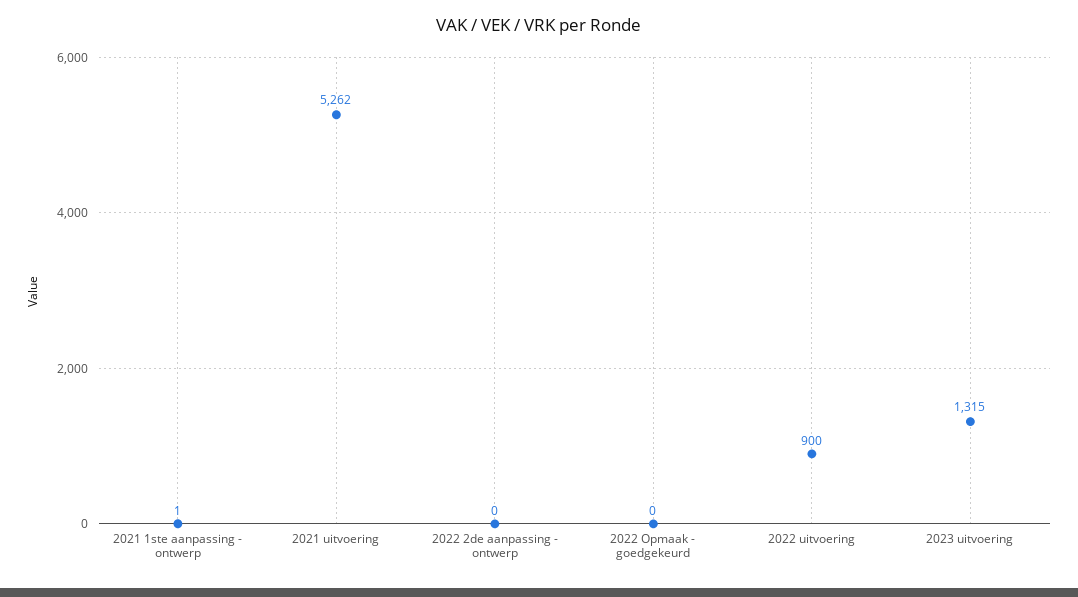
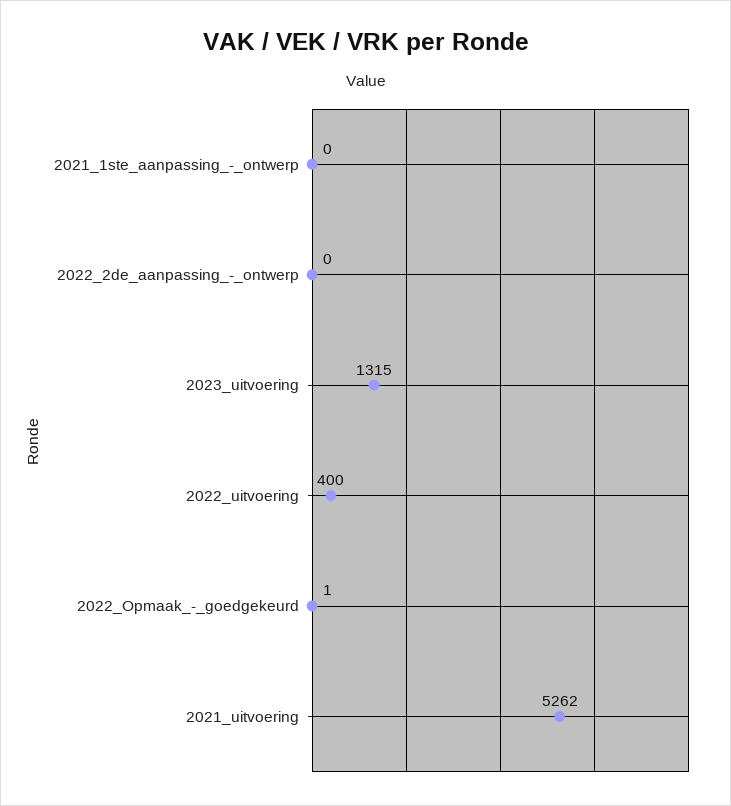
2021 1ste aanpassing - ontwerp: 1 -> 0
2022 Opmaak - goedgekeurd: 0 -> 1
2022 uitvoering: 900 -> 400

